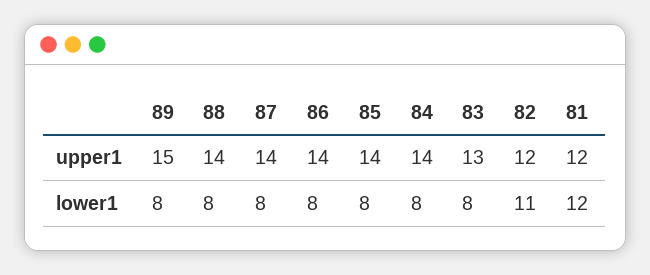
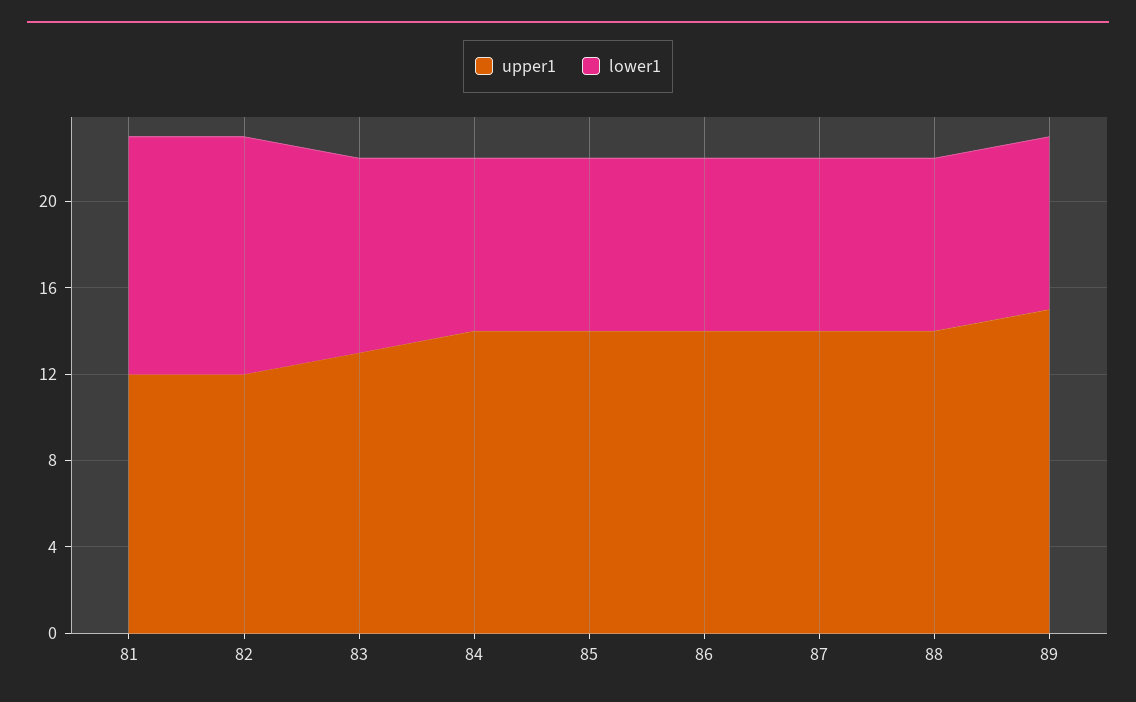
lower1, 83: 8 -> 9
lower1, 81: 12 -> 11

